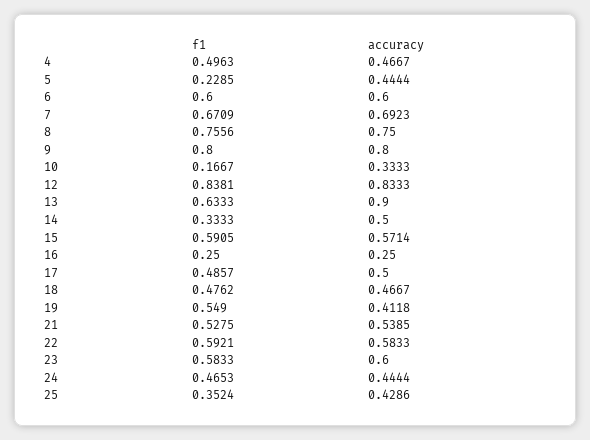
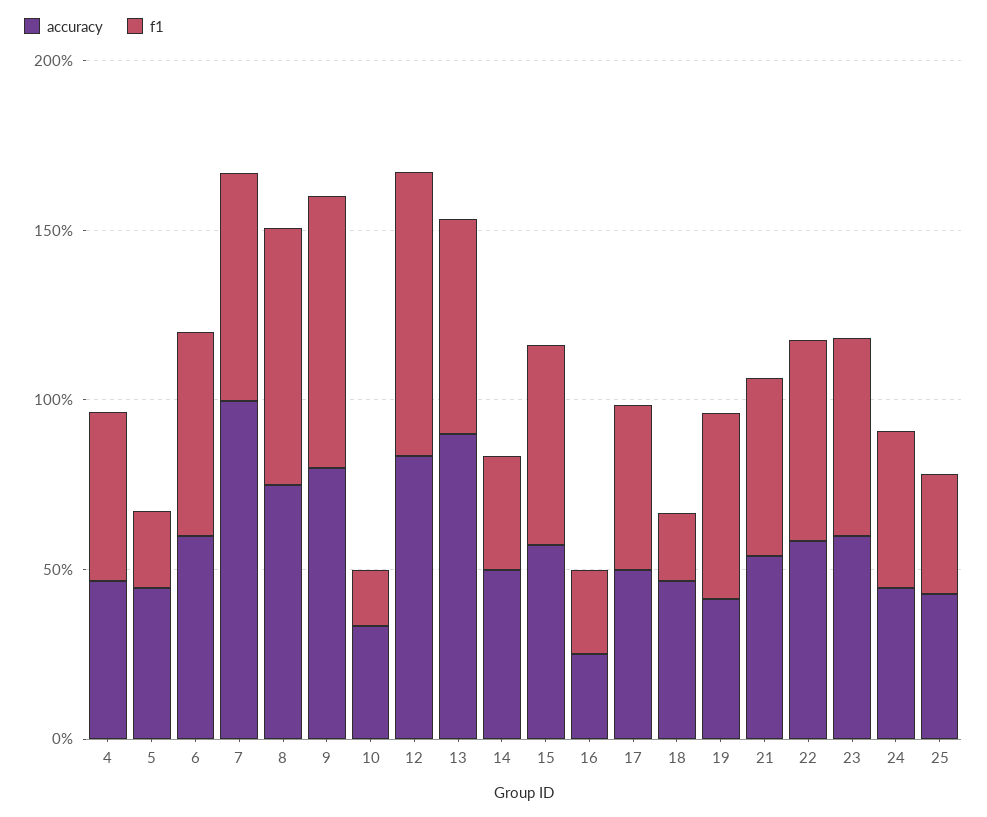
accuracy, 7: 0.6923 -> 1
f1, 18: 0.4762 -> 0.2

